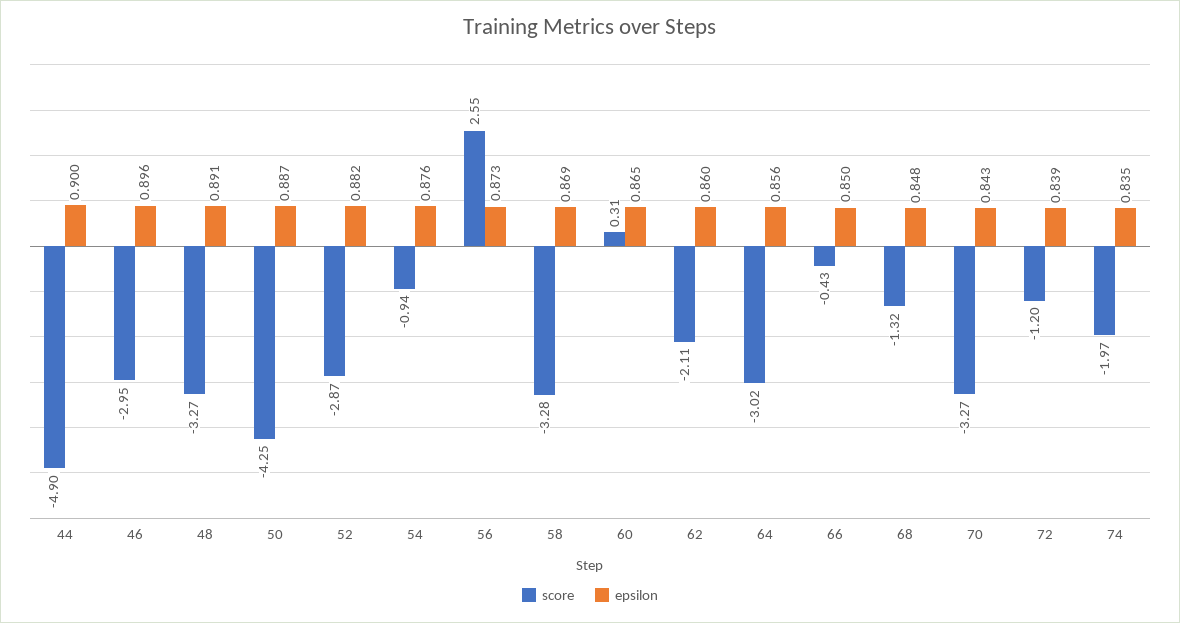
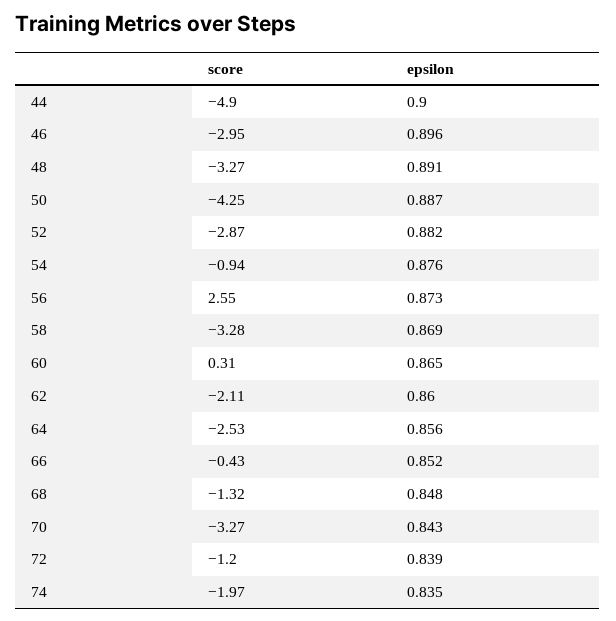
score, 64: -3.02 -> -2.53
epsilon, 66: 0.85 -> 0.852

